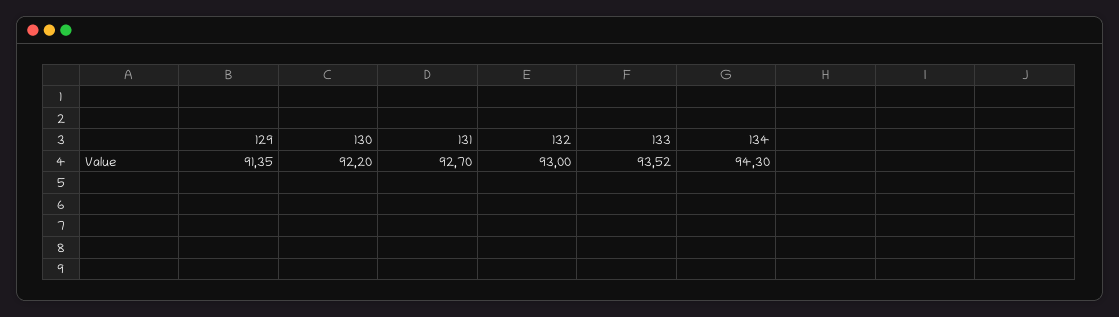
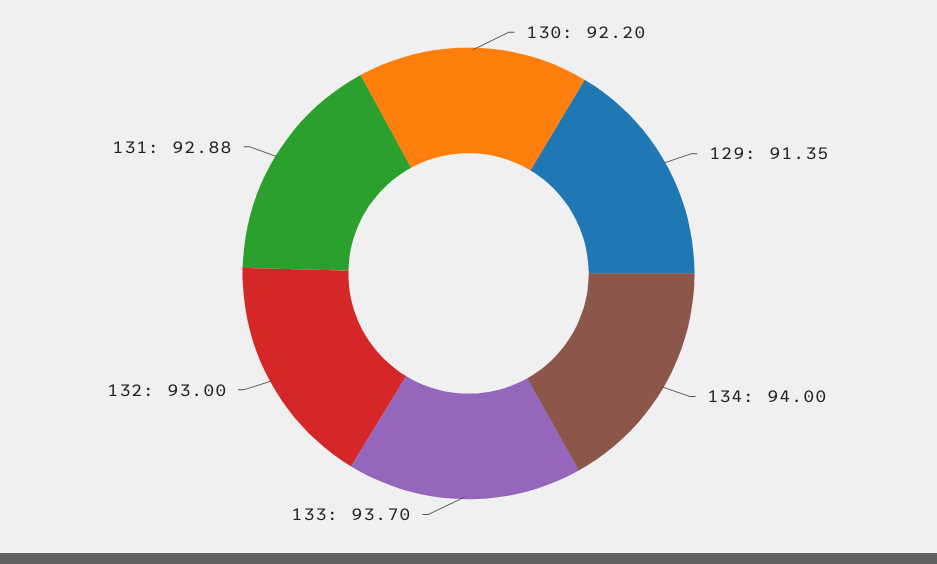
131: 92.7 -> 92.88
133: 93.52 -> 93.7
134: 94.3 -> 94

